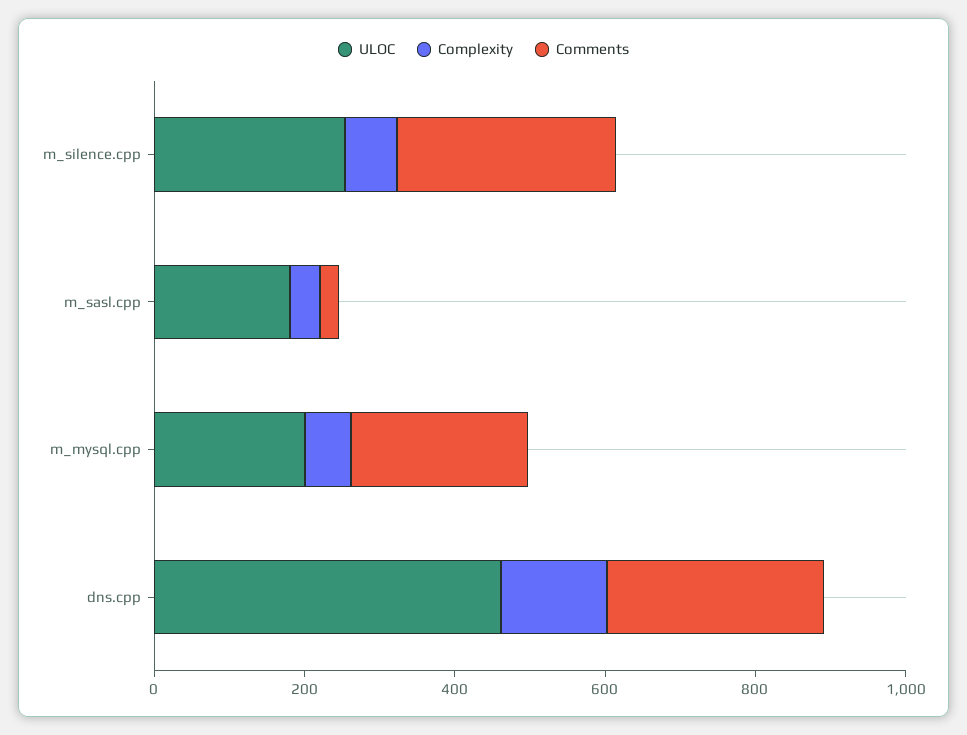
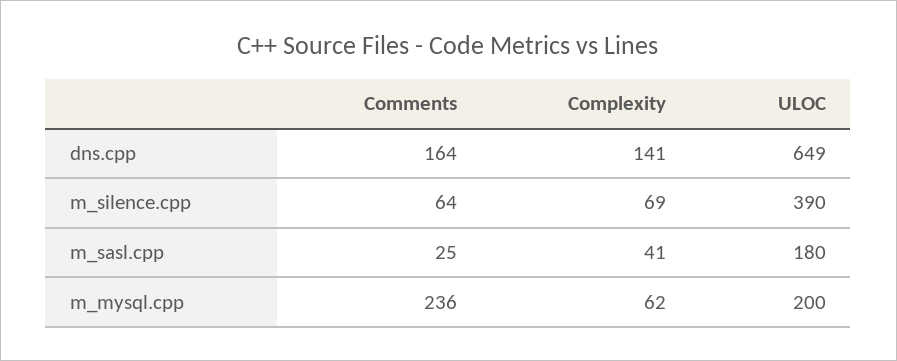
ULOC, m_silence.cpp: 250 -> 390
Comments, m_silence.cpp: 300 -> 64
ULOC, dns.cpp: 450 -> 649
Comments, dns.cpp: 300 -> 164

